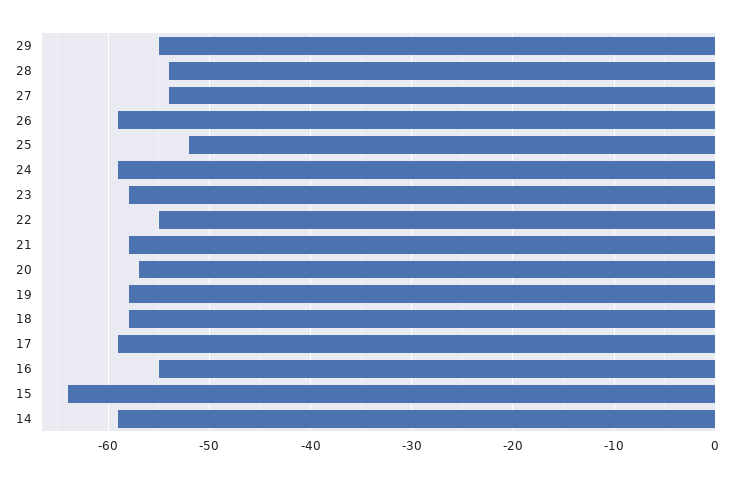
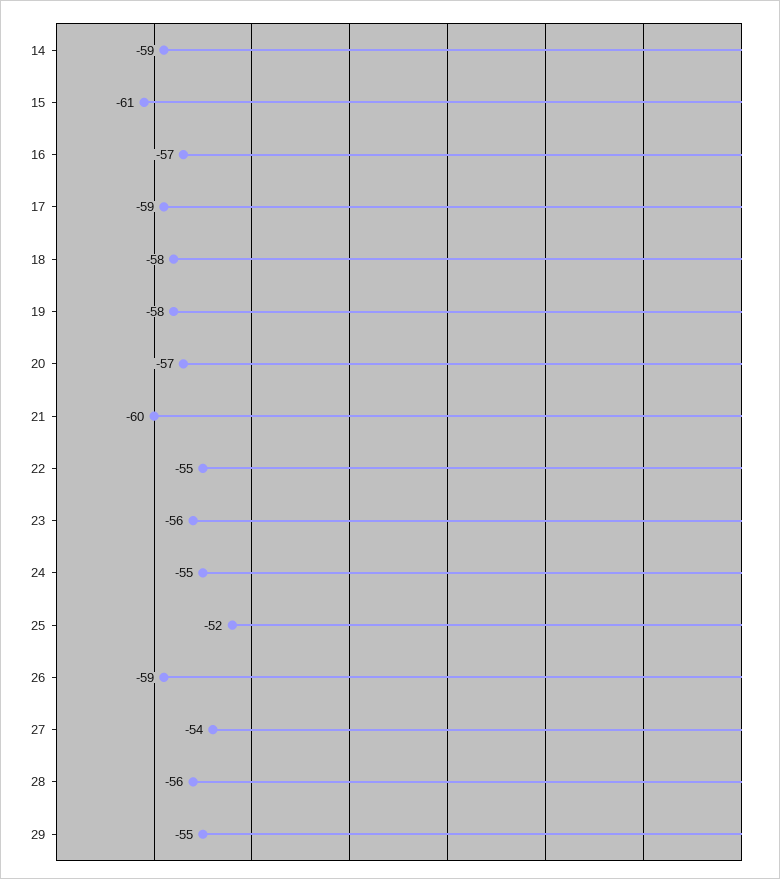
28: -54 -> -56
24: -59 -> -55
23: -58 -> -56
21: -58 -> -60
16: -55 -> -57
15: -64 -> -61

